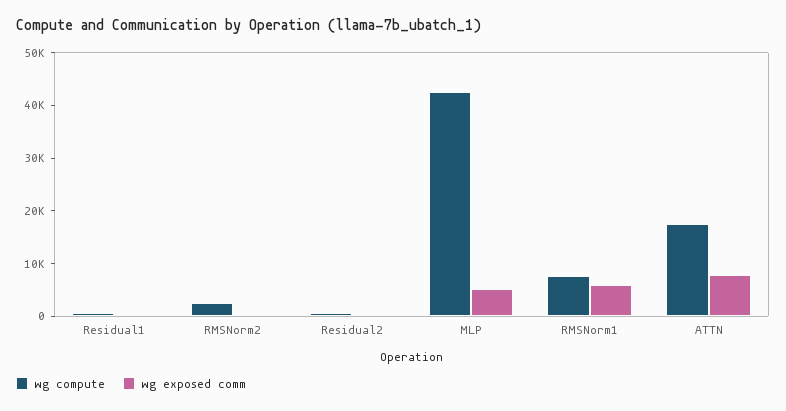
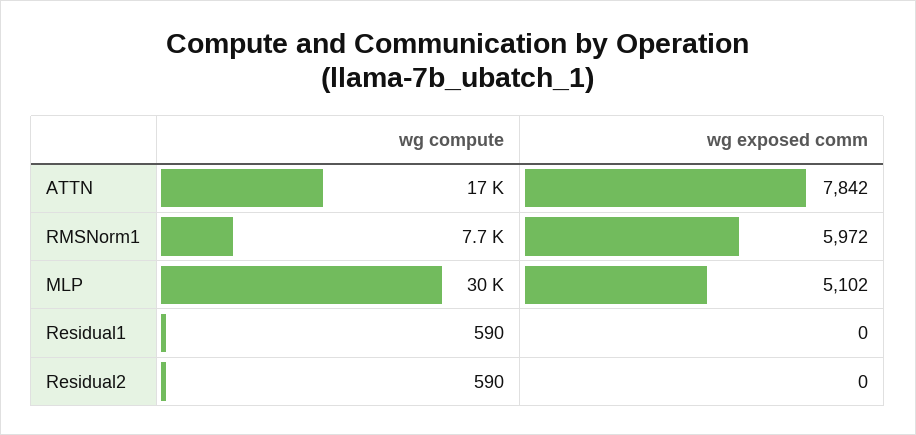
wg compute, RMSNorm2: 2000 -> none
wg exposed comm, RMSNorm2: 0 -> none
wg compute, MLP: 42000 -> 30000

